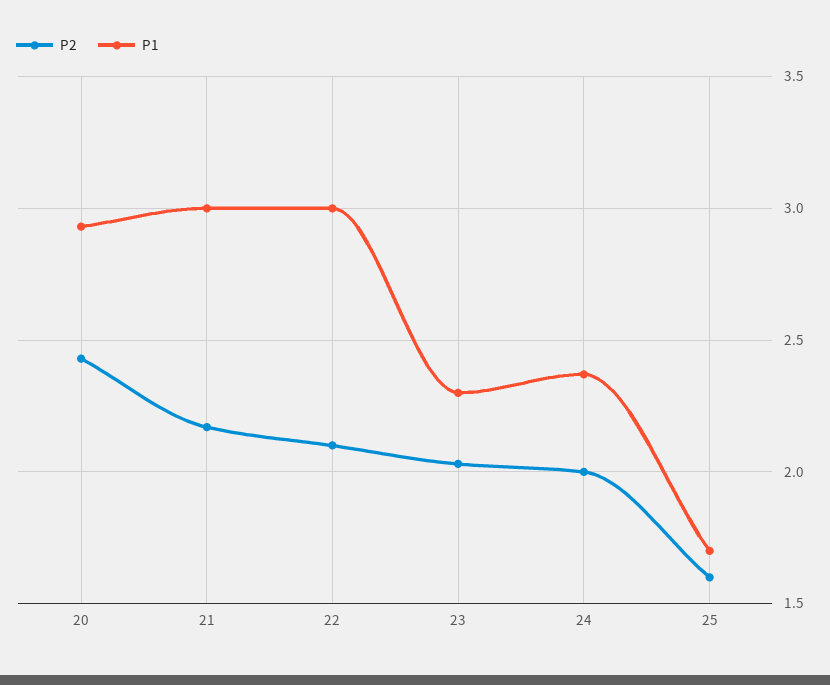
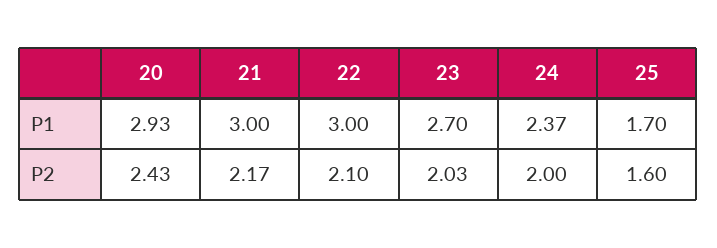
P1, 23: 2.3 -> 2.7

